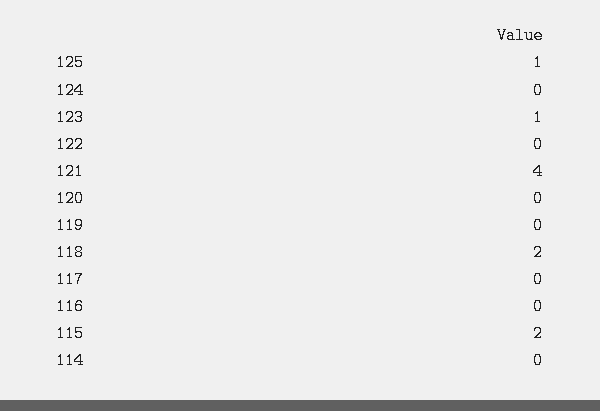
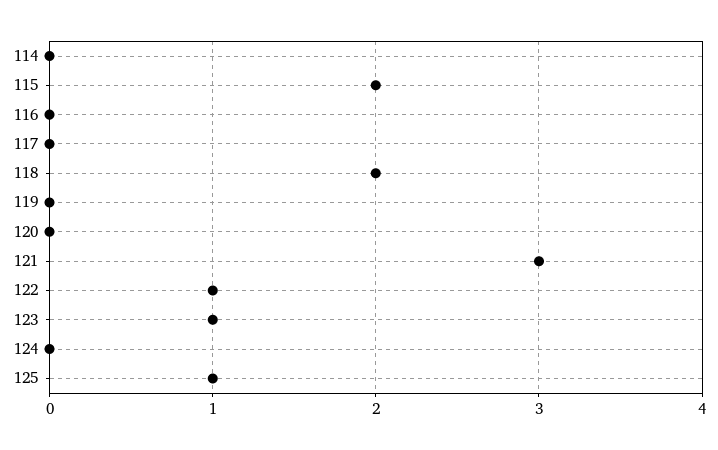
122: 0 -> 1
121: 4 -> 3

